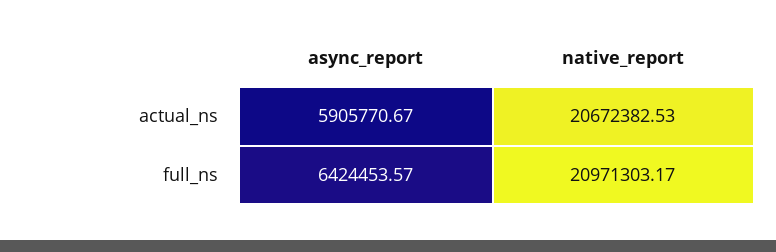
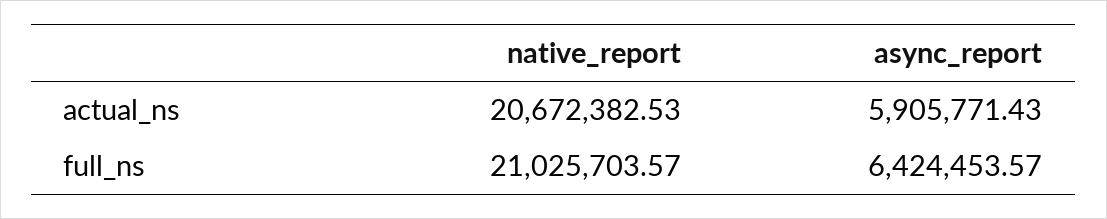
async_report, actual_ns: 5905770.67 -> 5905771.43
native_report, full_ns: 20971303.17 -> 21025703.57

